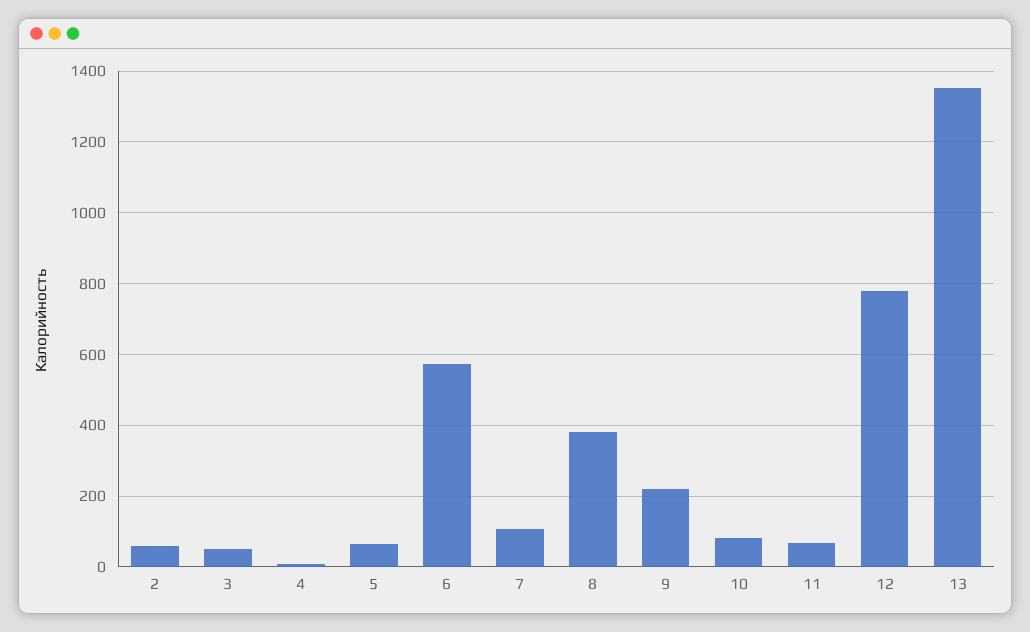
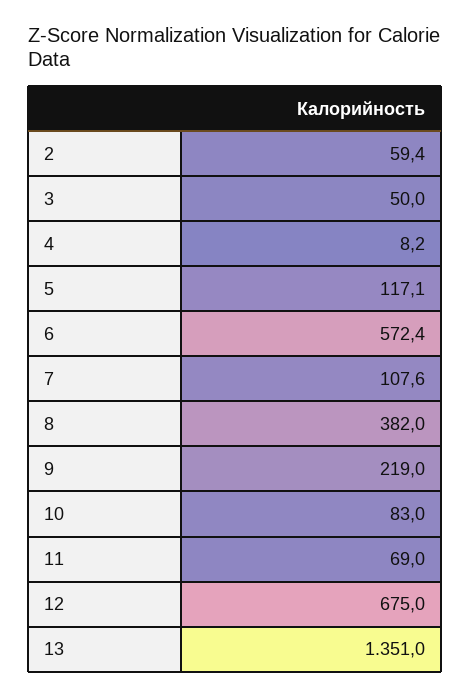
5: 60 -> 117.1
12: 780 -> 675

